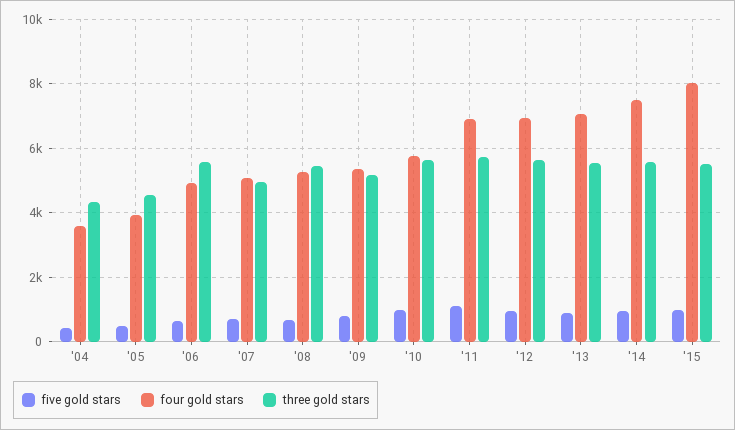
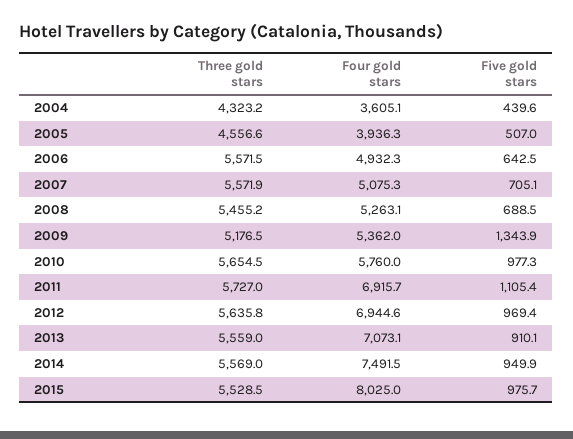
three gold stars, '07: 5000 -> 5571.9
five gold stars, '09: 800 -> 1343.9

